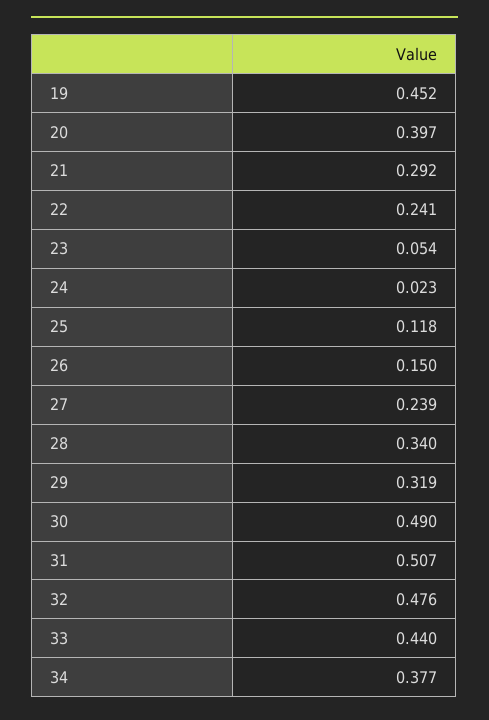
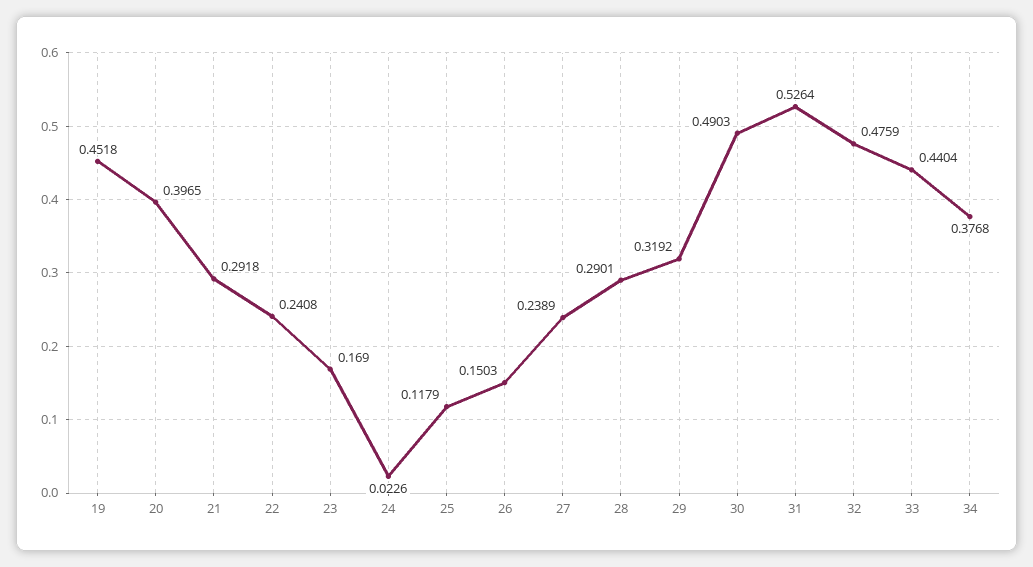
23: 0.054 -> 0.169
28: 0.34 -> 0.2901
31: 0.507 -> 0.5264

